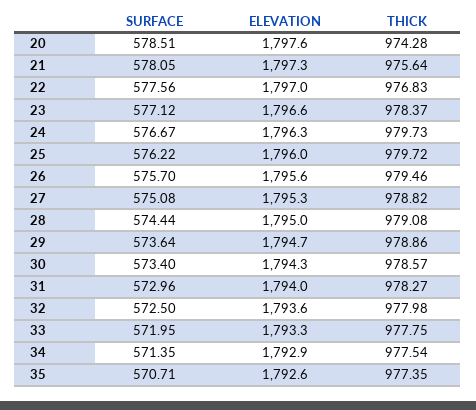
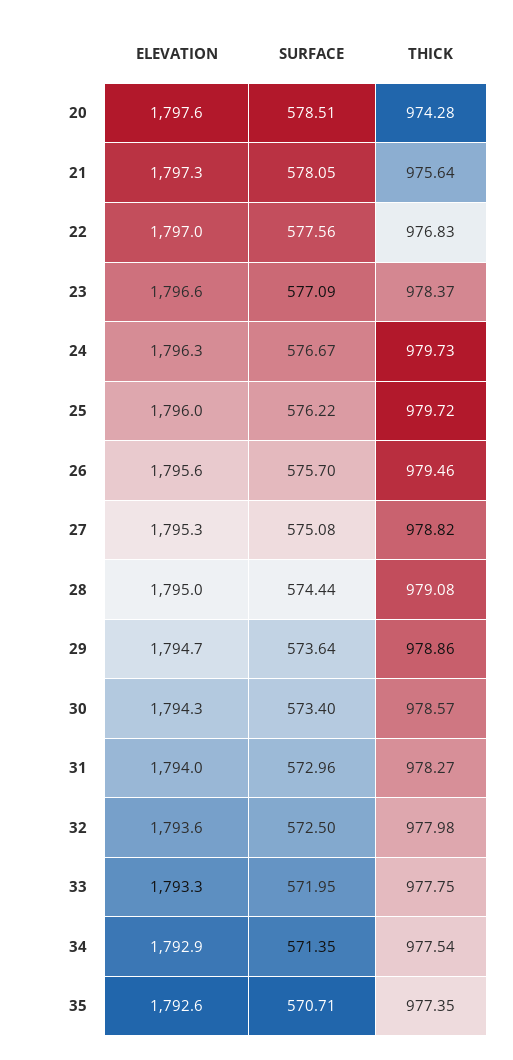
SURFACE, 23: 577.12 -> 577.09

